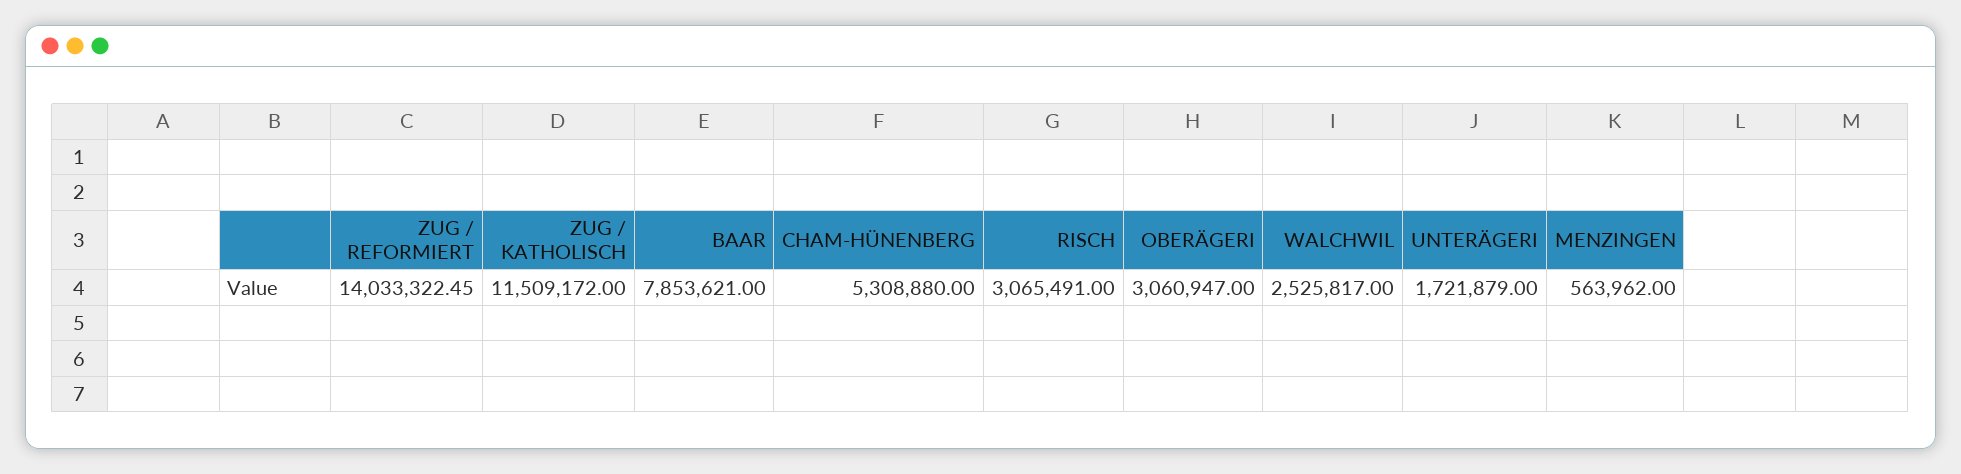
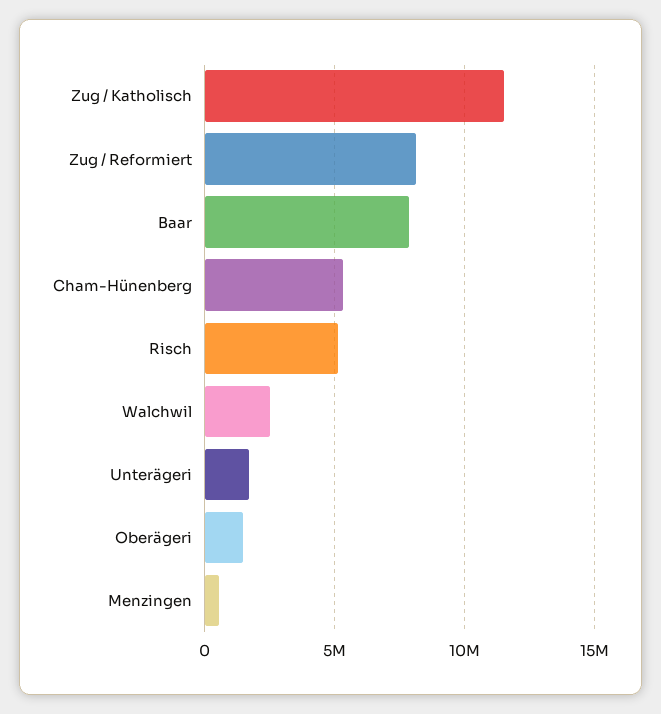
ZUG / REFORMIERT: 14033322.45 -> 8000000
RISCH: 3065491 -> 5000000
OBERÄGERI: 3060947 -> 1500000

